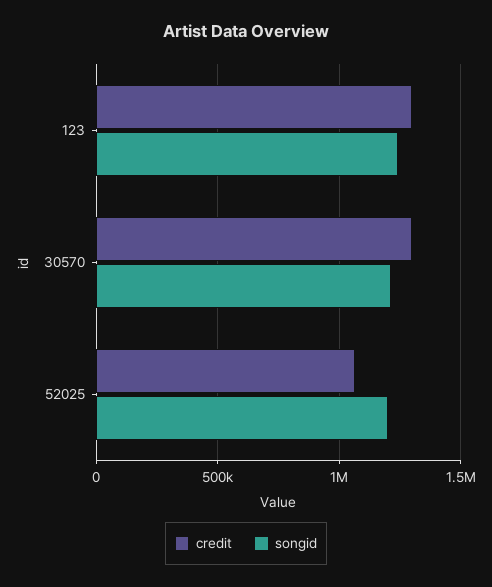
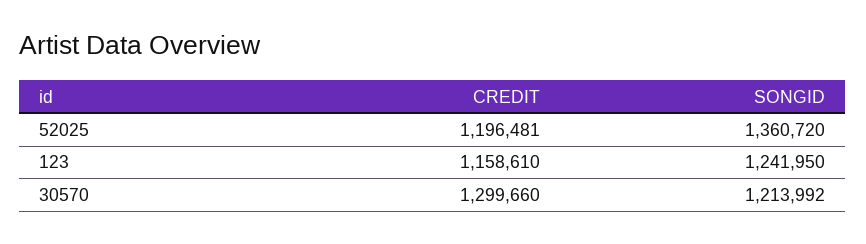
credit, 123: 1300000 -> 1158610
credit, 52025: 1050000 -> 1196481
songid, 52025: 1200000 -> 1360720

